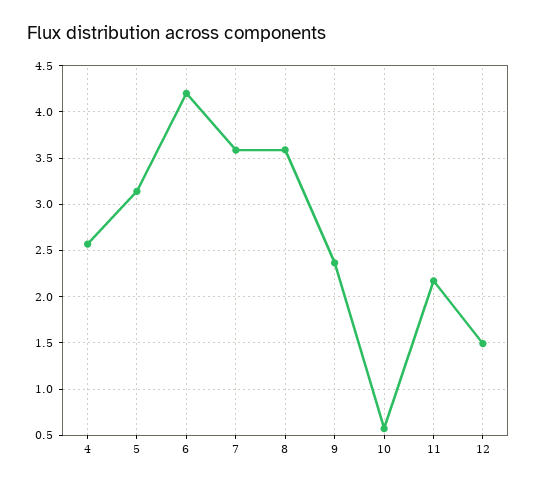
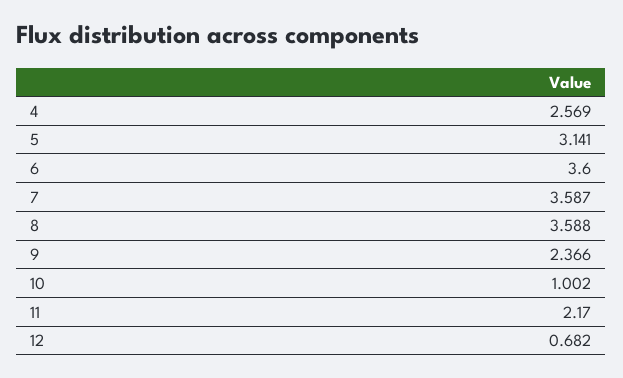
6: 4.2 -> 3.6
10: 0.6 -> 1.002
12: 1.5 -> 0.682

